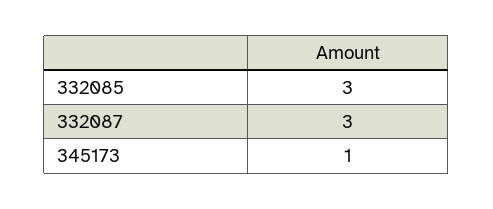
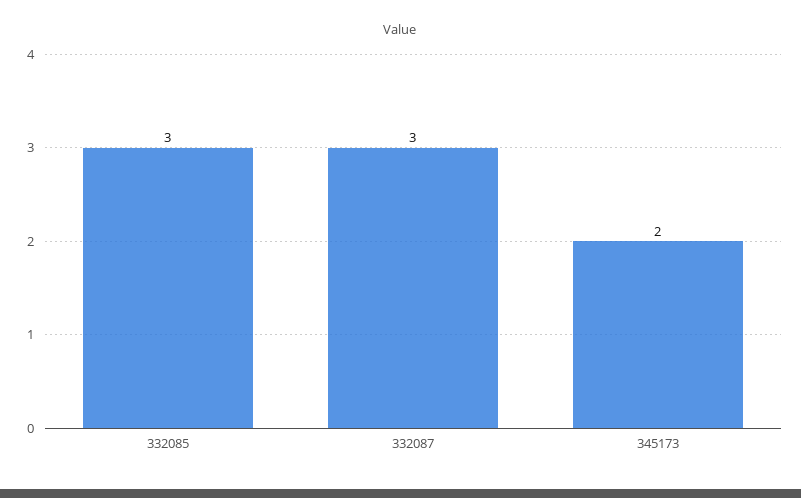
345173: 1 -> 2

